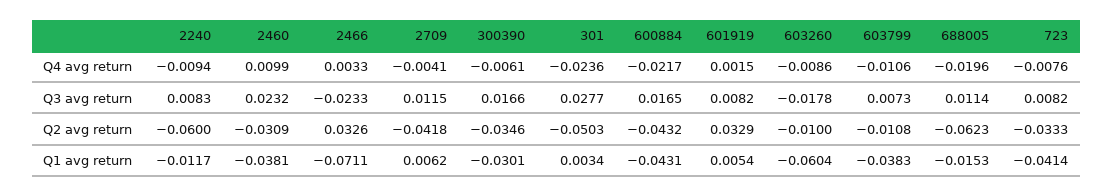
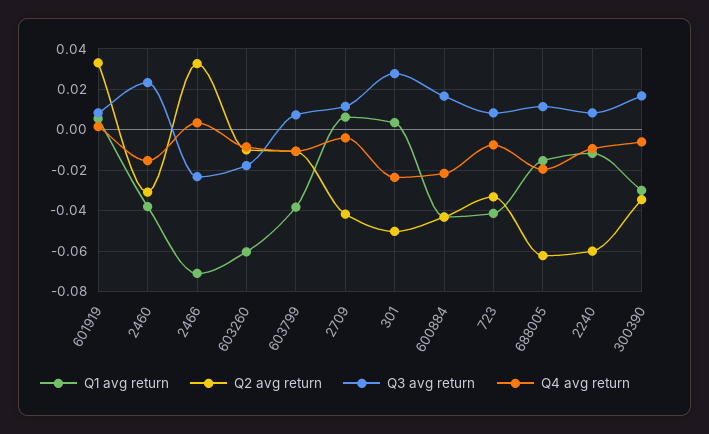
Q4 avg return, 2460: 0.0099 -> -0.015

